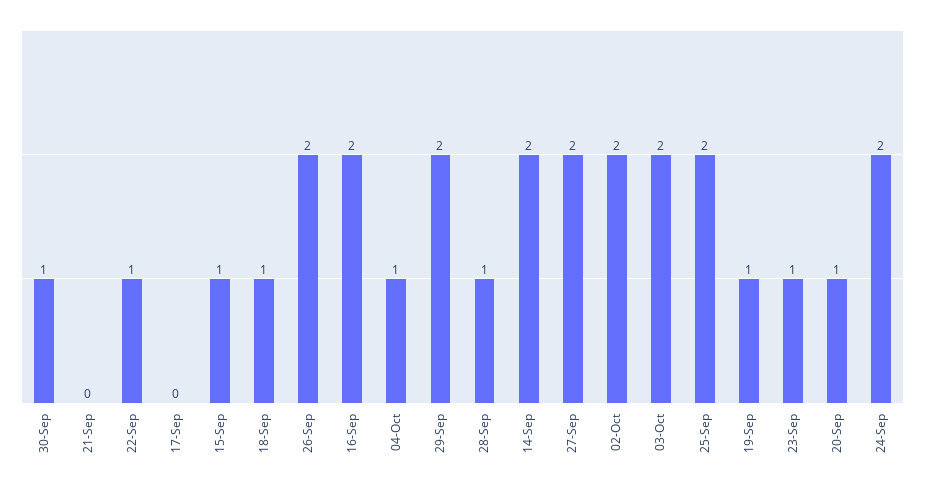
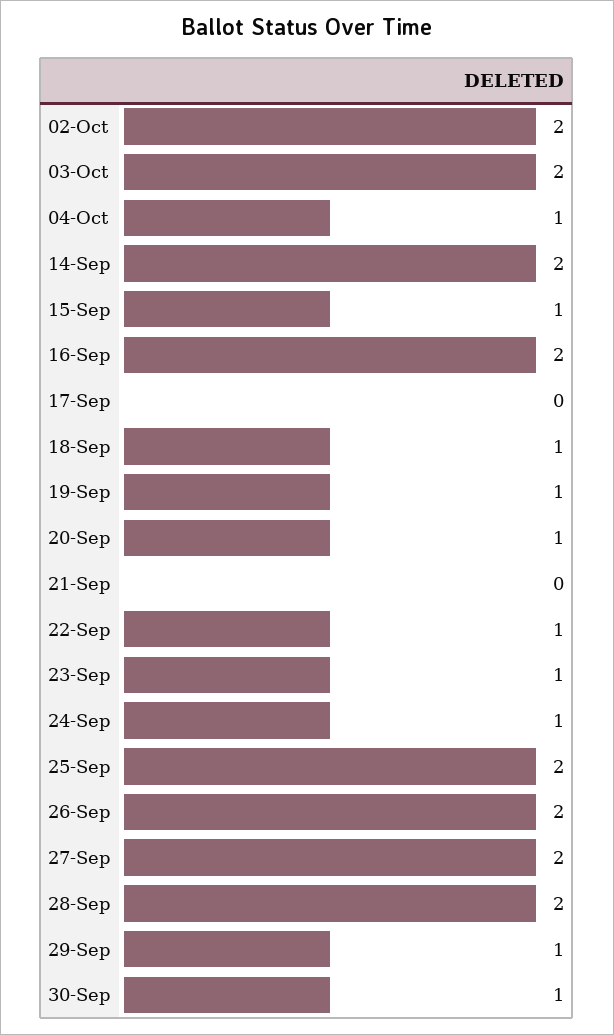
29-Sep: 2 -> 1
28-Sep: 1 -> 2
24-Sep: 2 -> 1

